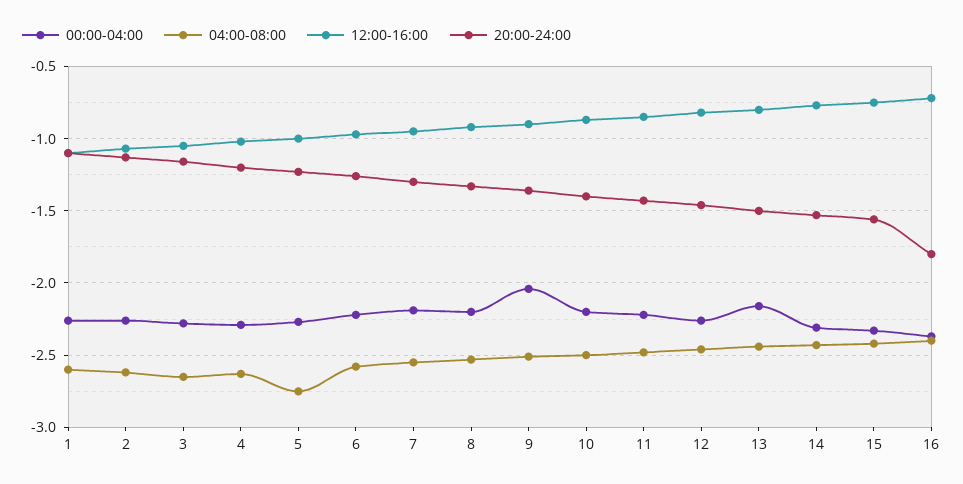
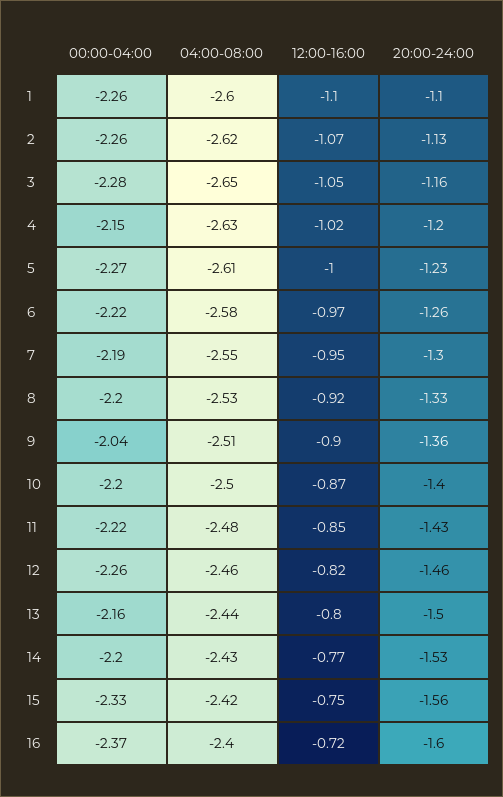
00:00-04:00, 4: -2.3 -> -2.15
04:00-08:00, 5: -2.75 -> -2.61
00:00-04:00, 14: -2.3 -> -2.2
20:00-24:00, 16: -1.8 -> -1.6

